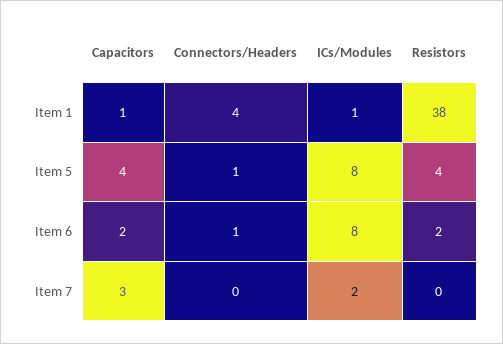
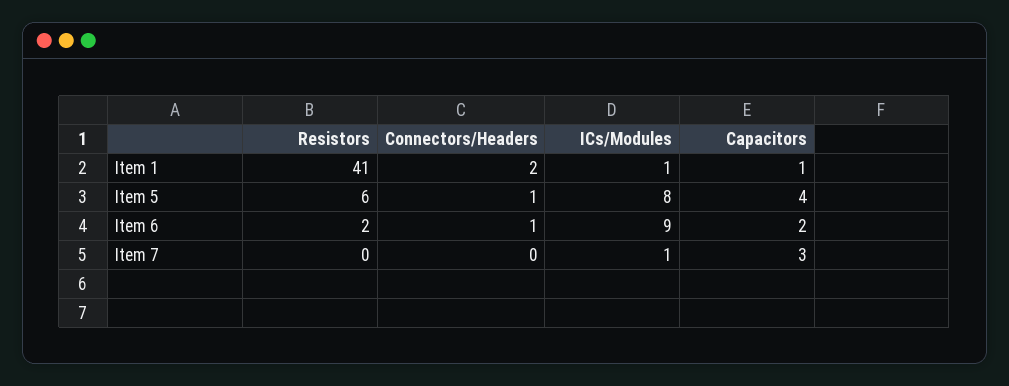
Connectors/Headers, Item 1: 4 -> 2
Resistors, Item 1: 38 -> 41
Resistors, Item 5: 4 -> 6
ICs/Modules, Item 6: 8 -> 9
ICs/Modules, Item 7: 2 -> 1

